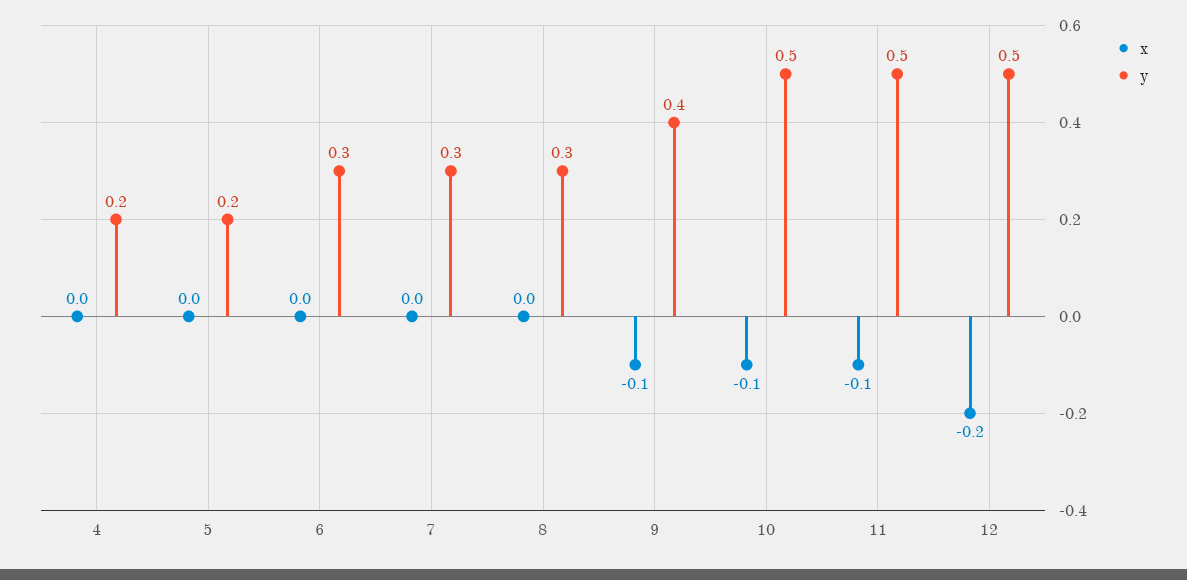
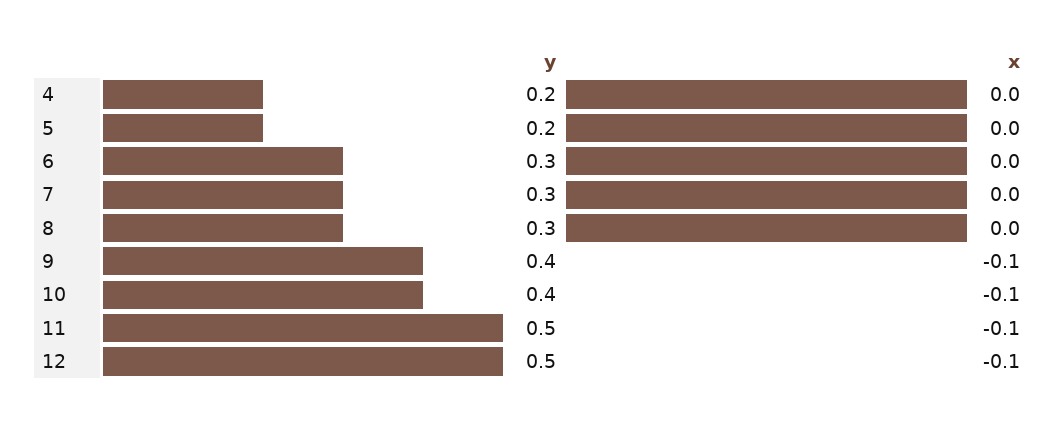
y, 10: 0.5 -> 0.4
x, 12: -0.2 -> -0.1

